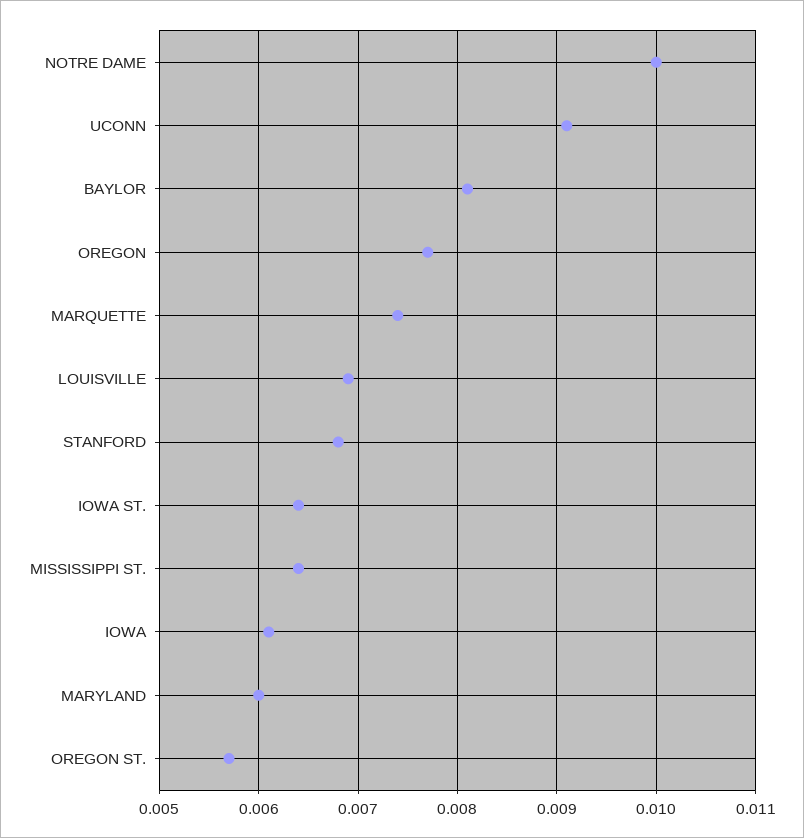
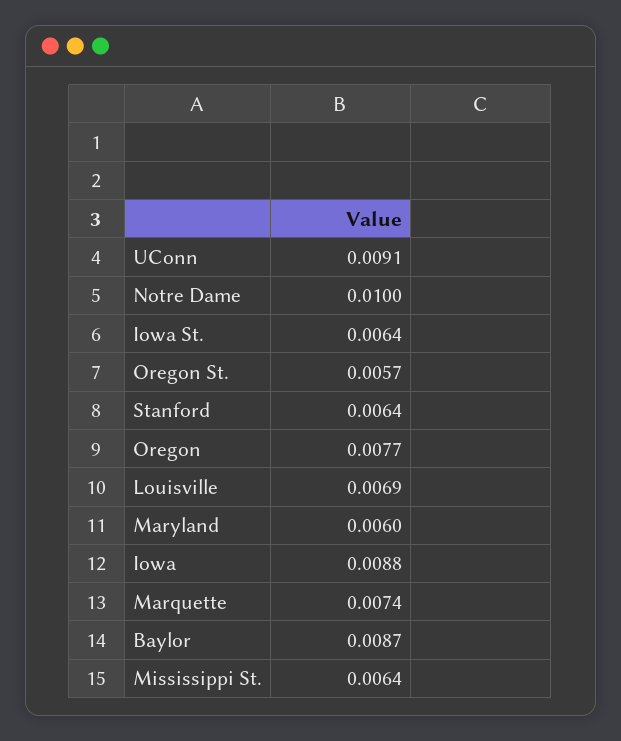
BAYLOR: 0.0081 -> 0.0087
STANFORD: 0.0068 -> 0.0064
IOWA: 0.0061 -> 0.0088

